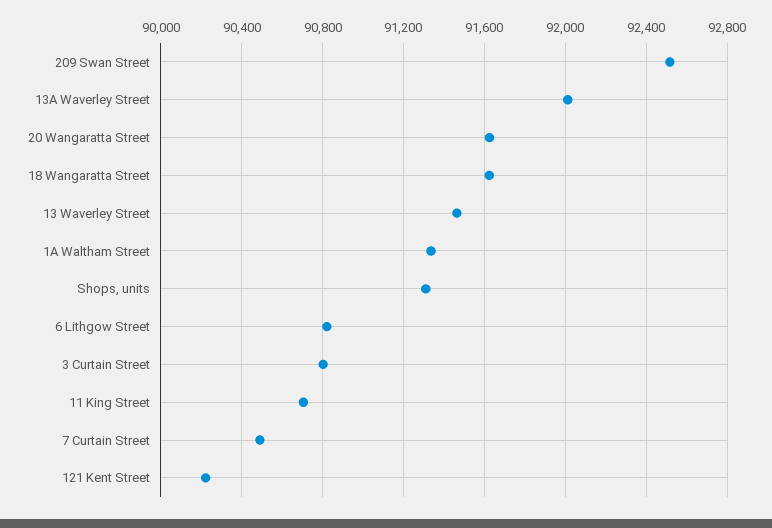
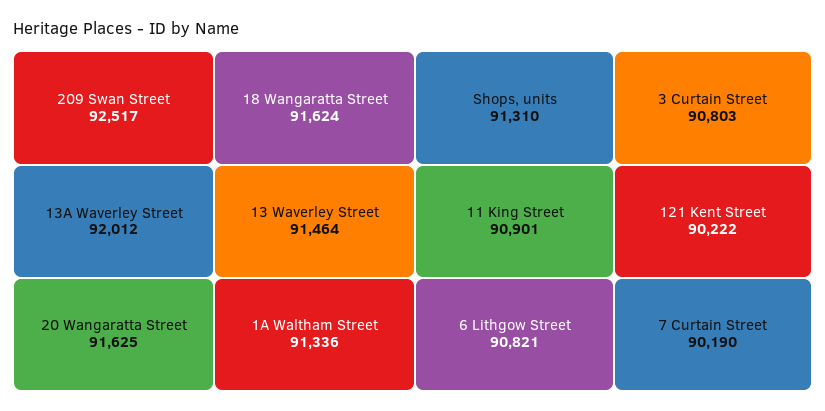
11 King Street: 90700 -> 90901
7 Curtain Street: 90500 -> 90190

